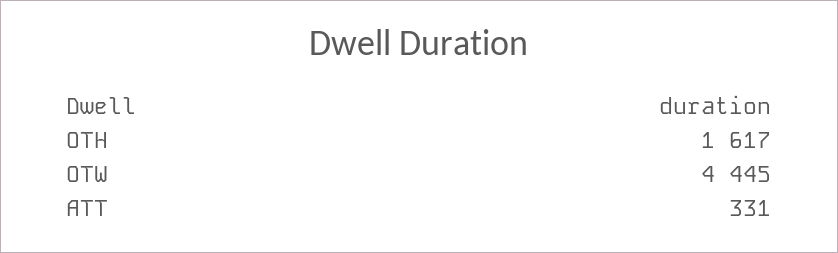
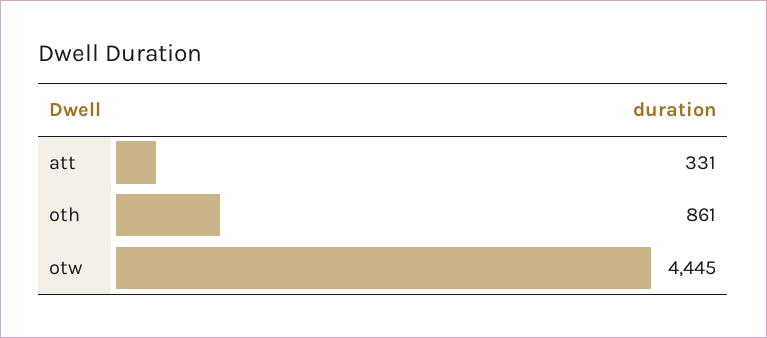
OTH: 1617 -> 861

